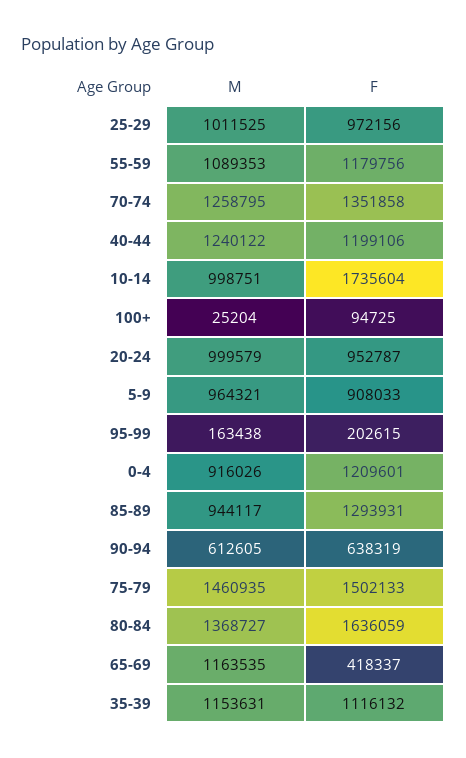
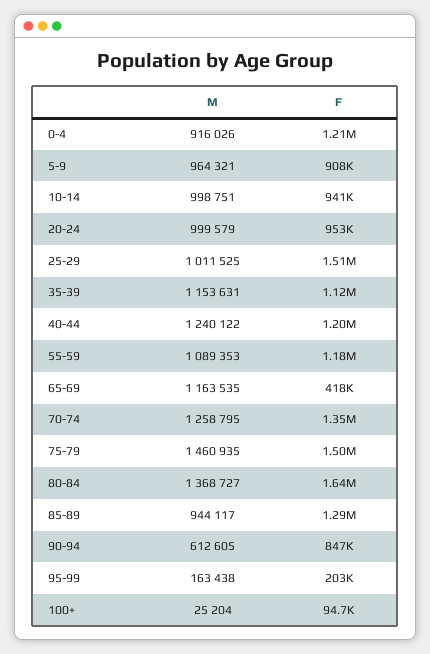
F, 25-29: 972156 -> 1510000
F, 10-14: 1735604 -> 941000
F, 90-94: 638319 -> 847000

